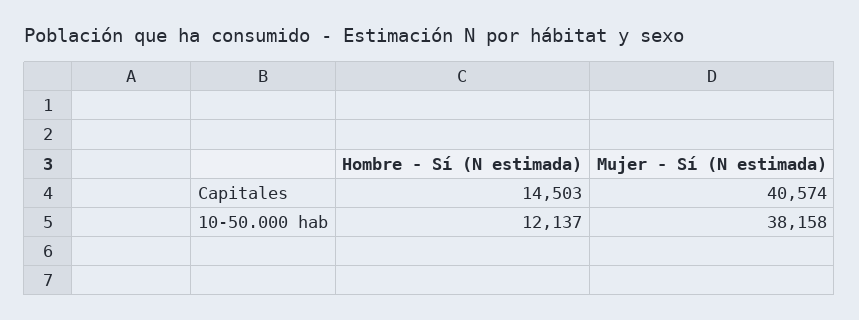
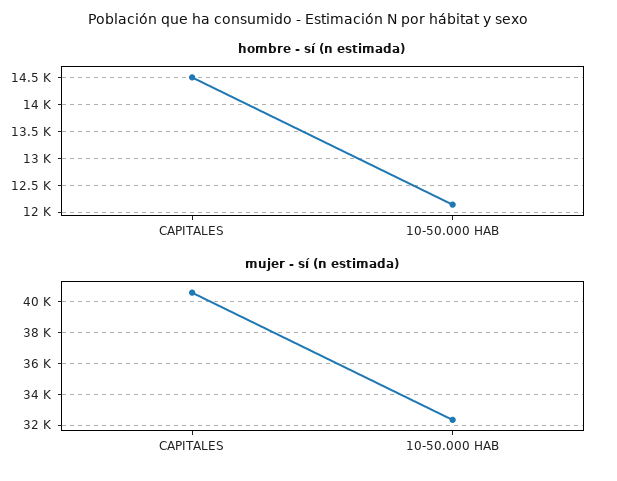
Mujer - Sí (N estimada), 10-50.000 hab: 38158 -> 32500

